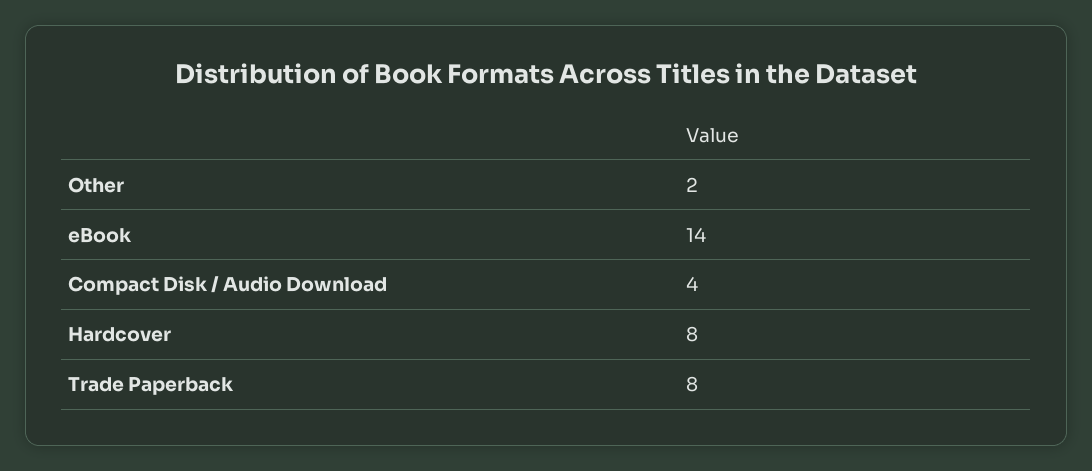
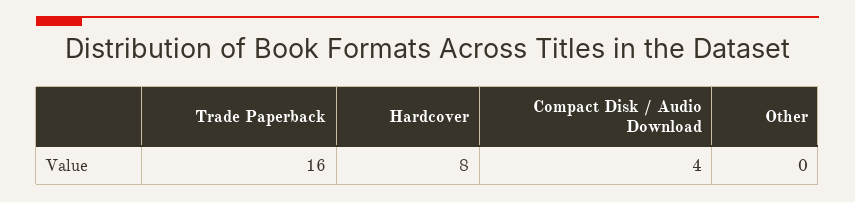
Other: 2 -> 0
eBook: 14 -> none
Trade Paperback: 8 -> 16

